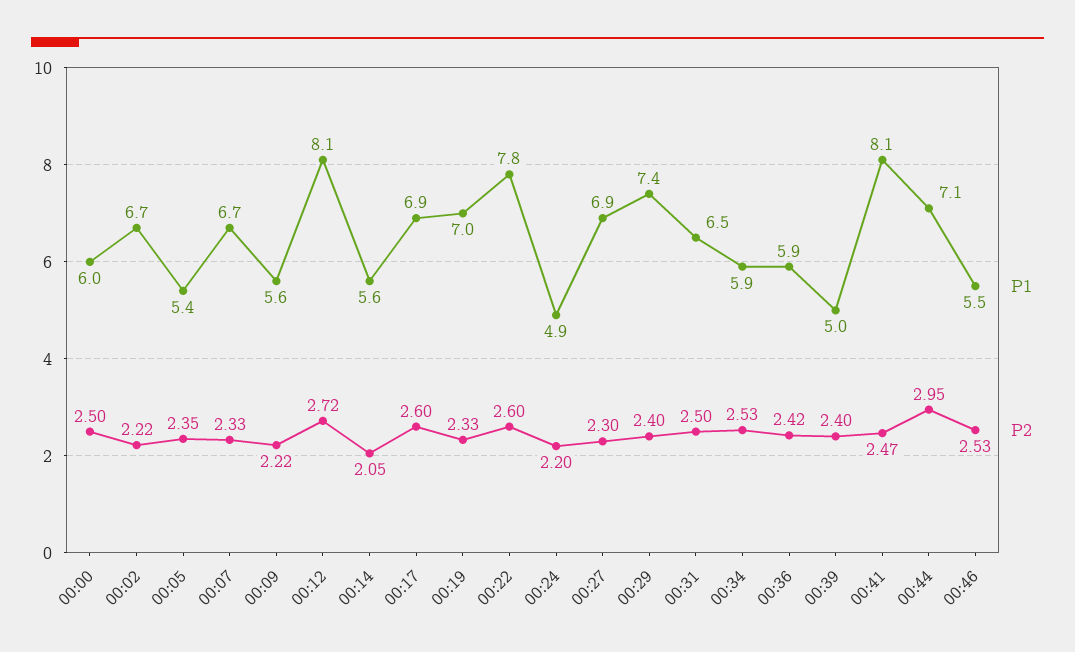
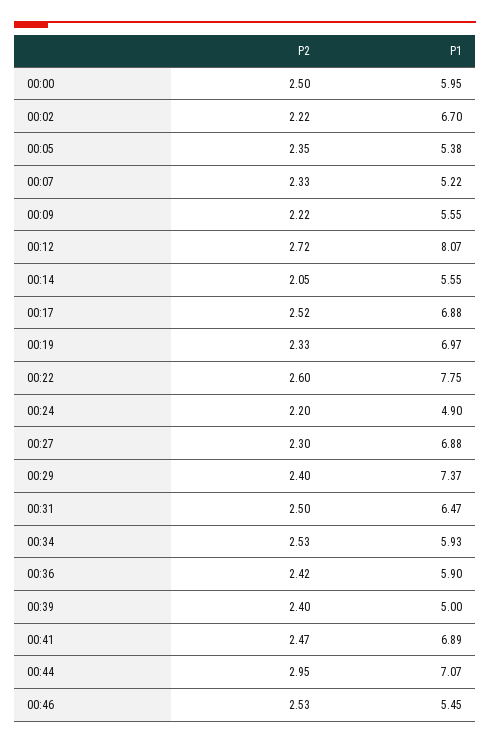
P1, 00:07: 6.7 -> 5.22
P2, 00:17: 2.6 -> 2.52
P1, 00:41: 8.1 -> 6.89

